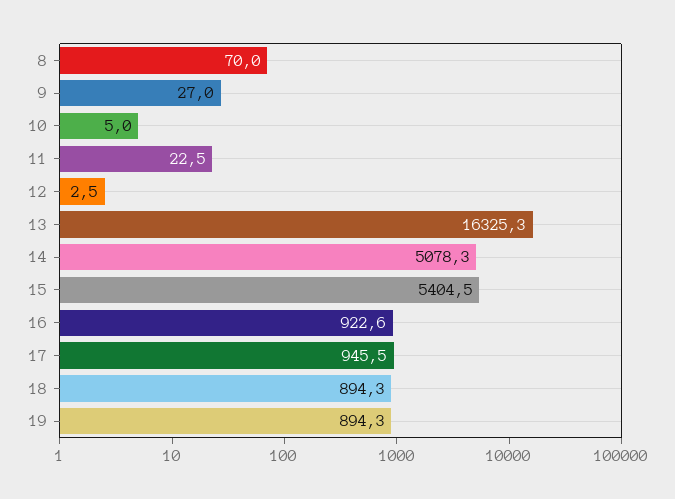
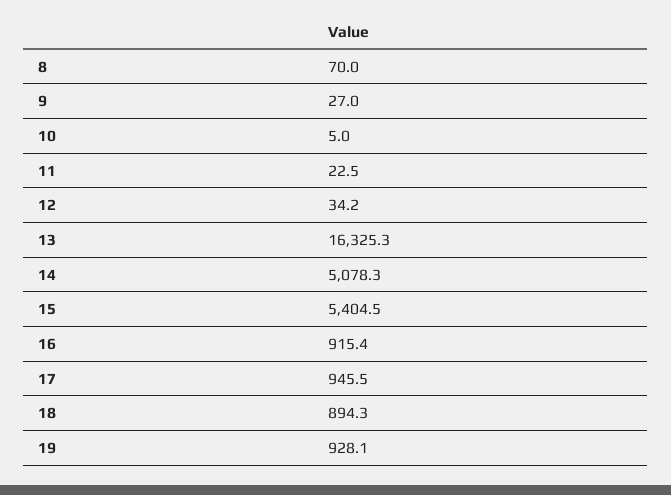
12: 2.5 -> 34.2
16: 922.6 -> 915.4
19: 894.3 -> 928.1

